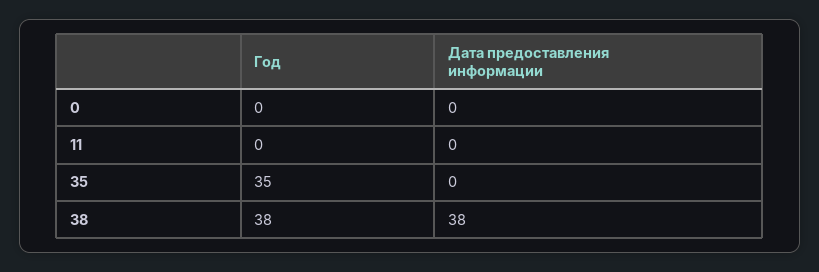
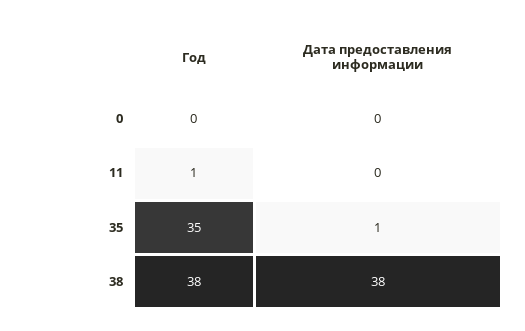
Год, 11: 0 -> 1
Дата предоставления информации, 35: 0 -> 1

